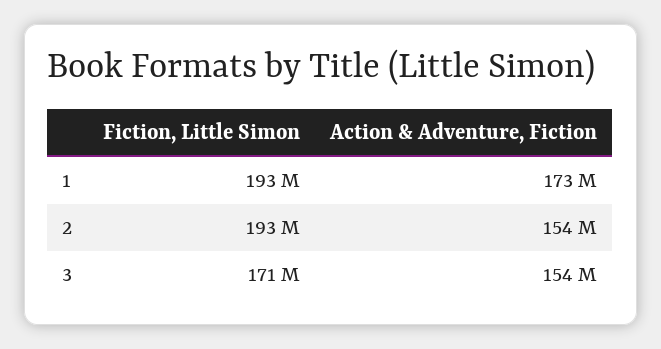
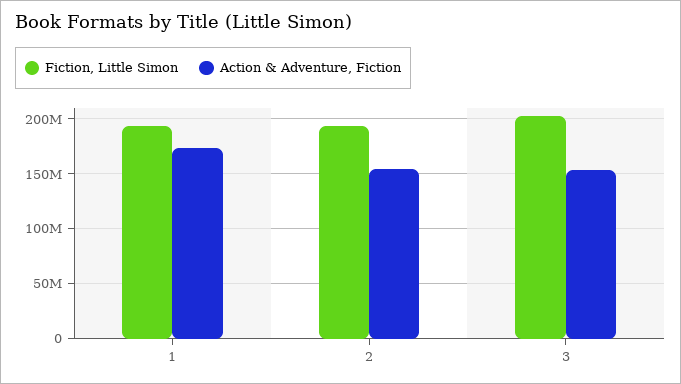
Fiction, Little Simon, 3: 171000000 -> 200000000

